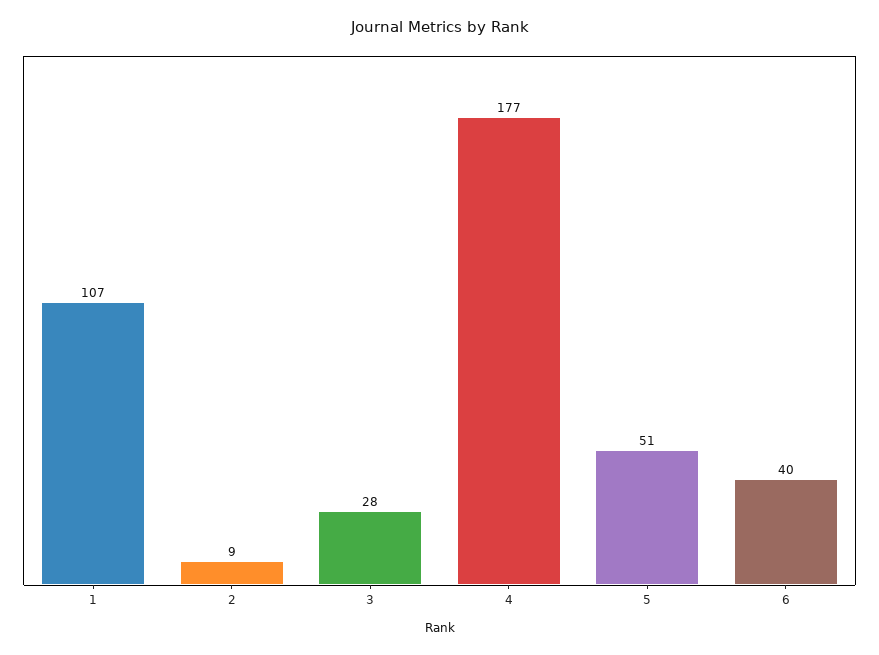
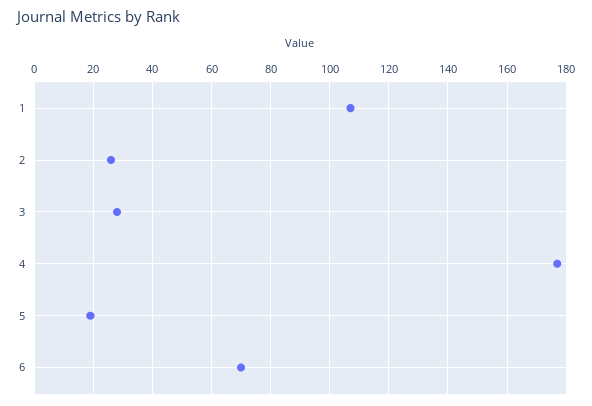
2: 9 -> 25
5: 51 -> 20
6: 40 -> 70

